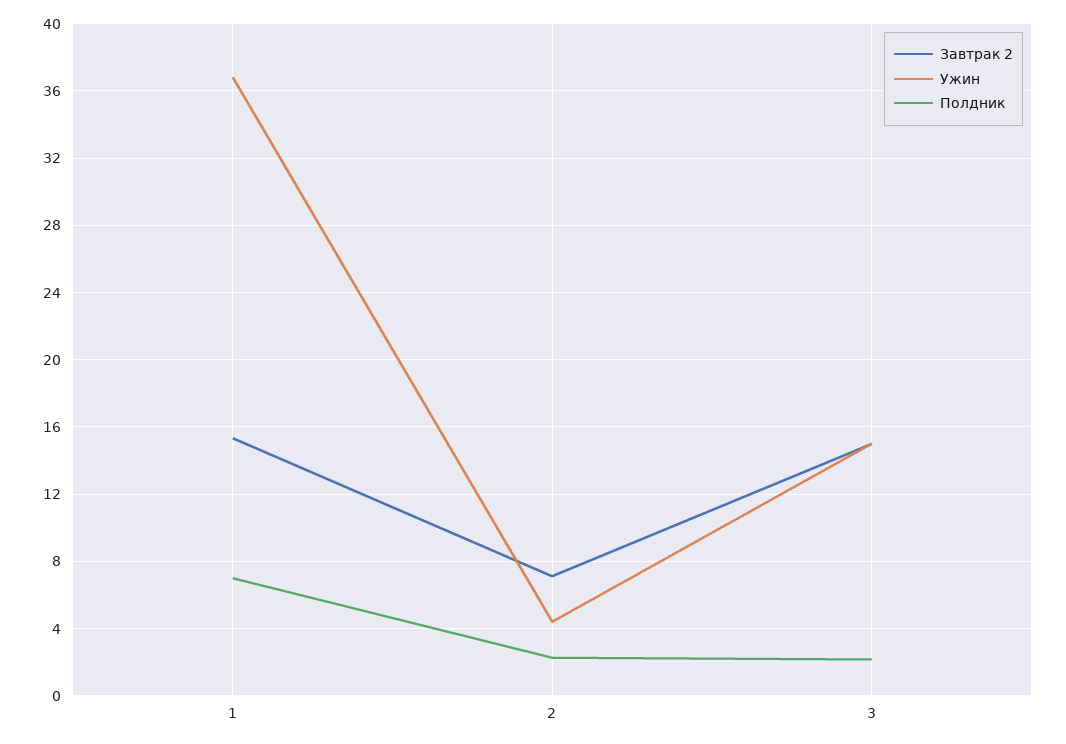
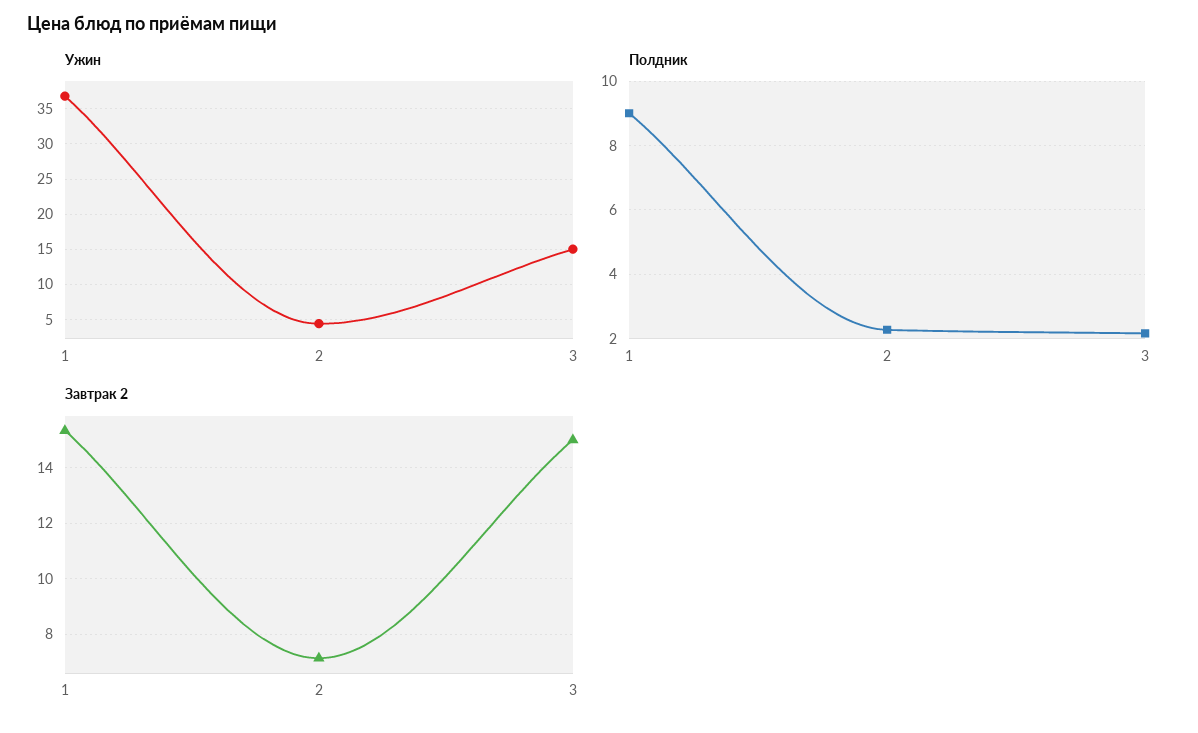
Полдник, 1: 7 -> 9

